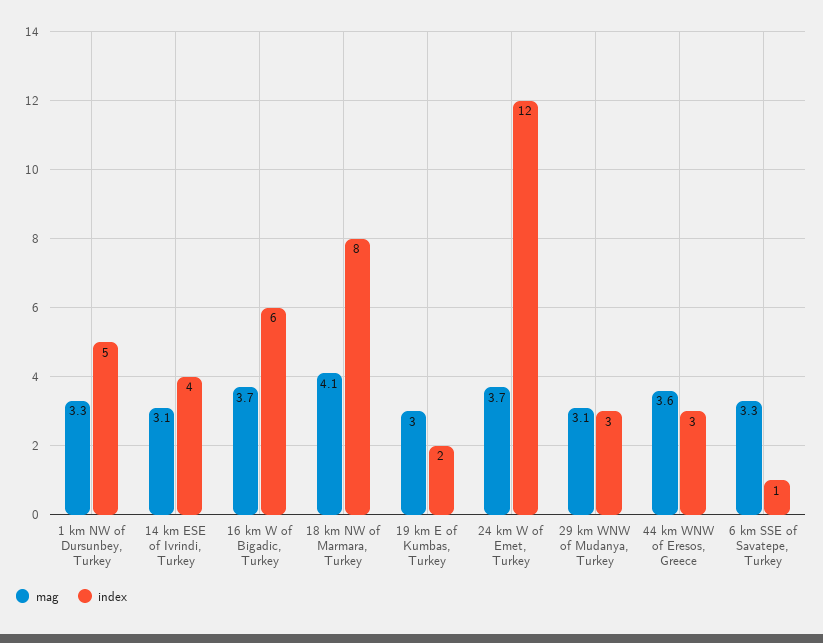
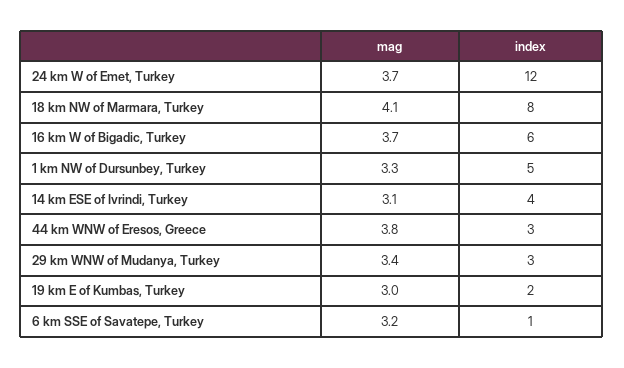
mag, 29 km WNW of Mudanya, Turkey: 3.1 -> 3.4
mag, 44 km WNW of Eresos, Greece: 3.6 -> 3.8
mag, 6 km SSE of Savatepe, Turkey: 3.3 -> 3.2

